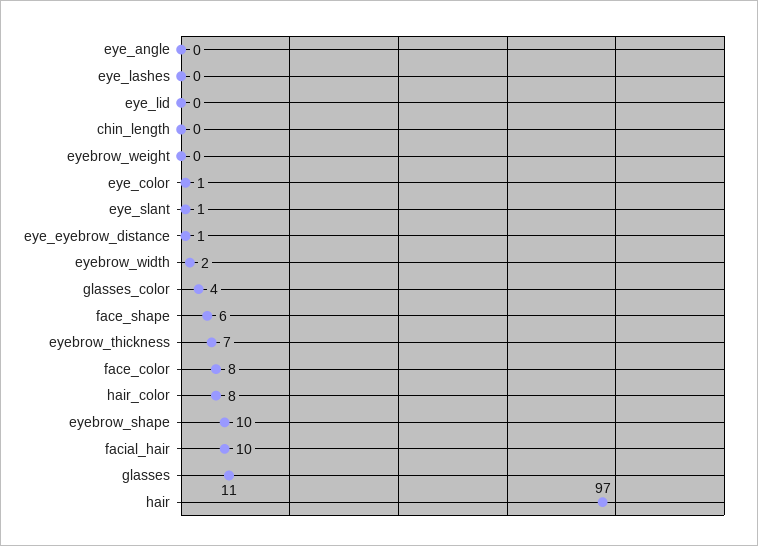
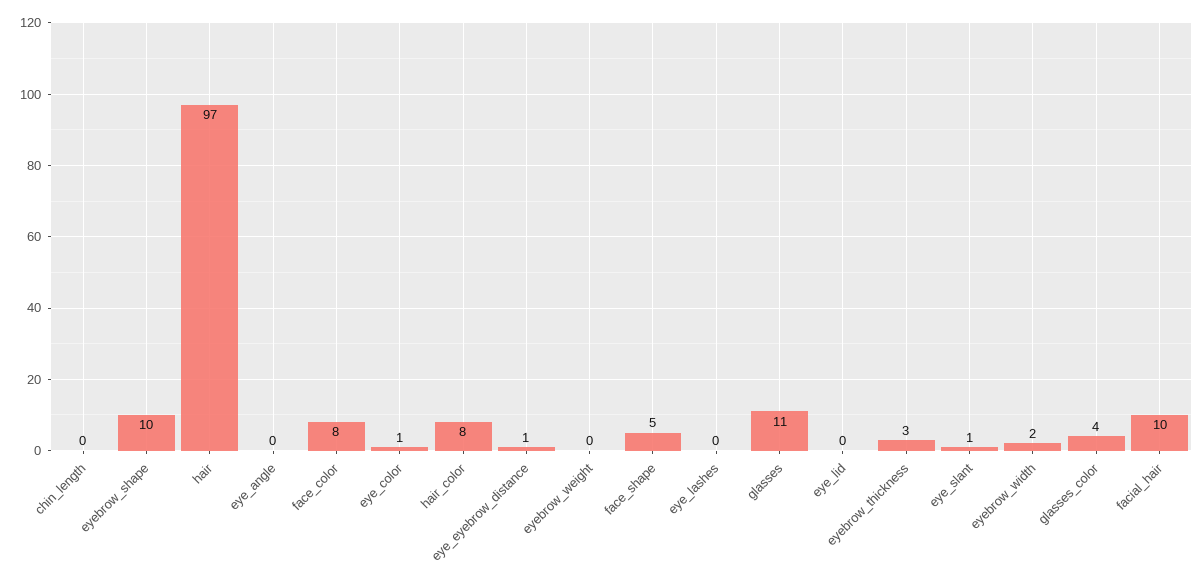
face_shape: 6 -> 5
eyebrow_thickness: 7 -> 3

